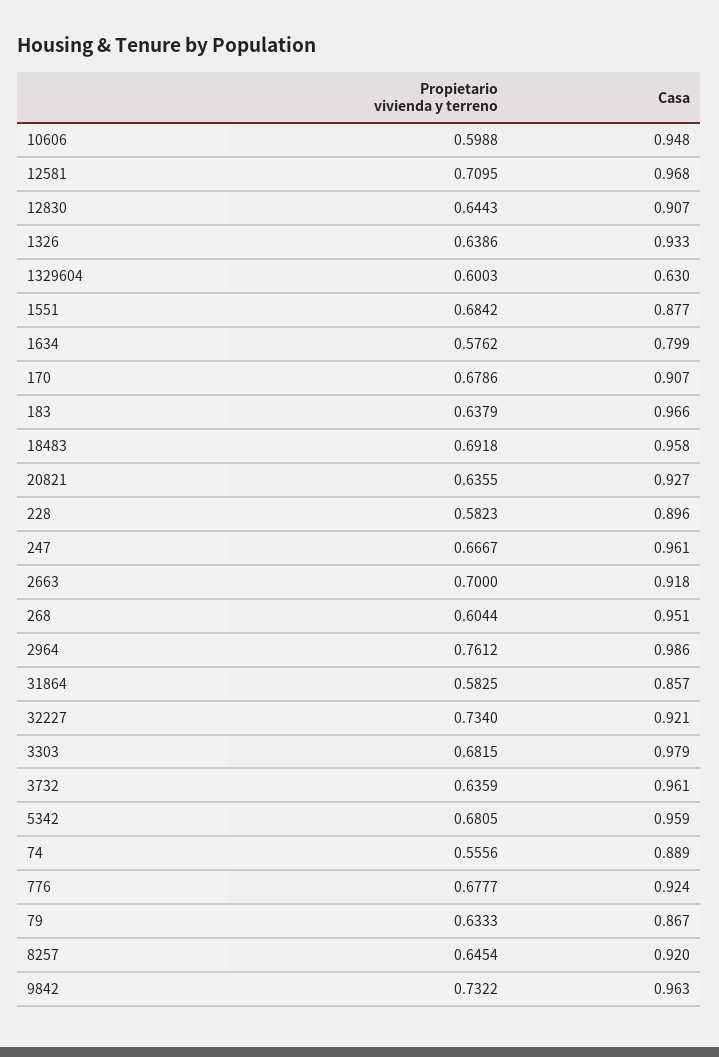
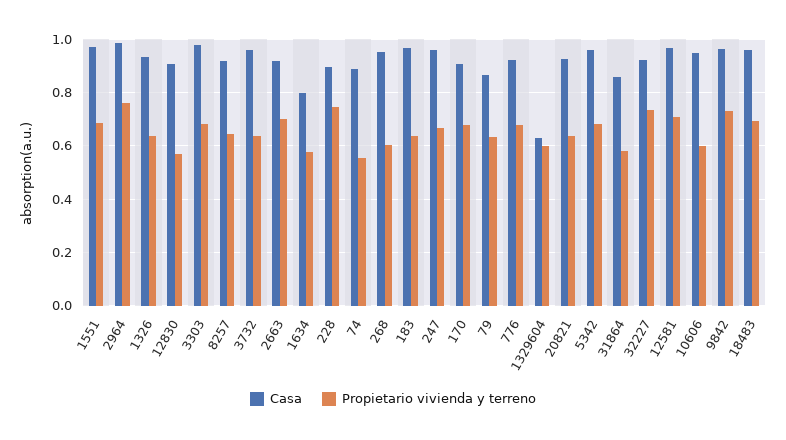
Propietario vivienda y terreno, 12830: 0.6443 -> 0.575
Casa, 1551: 0.877 -> 0.975
Propietario vivienda y terreno, 228: 0.5823 -> 0.75

